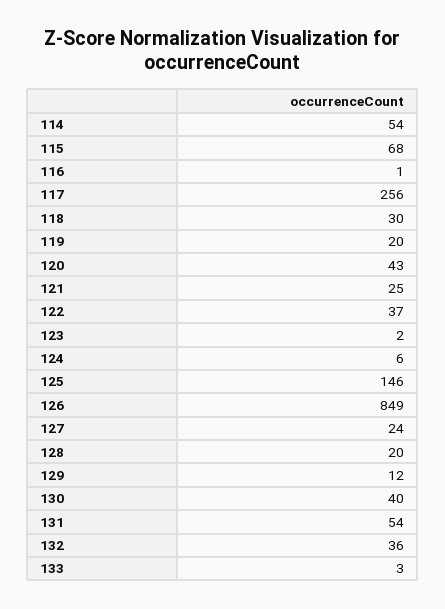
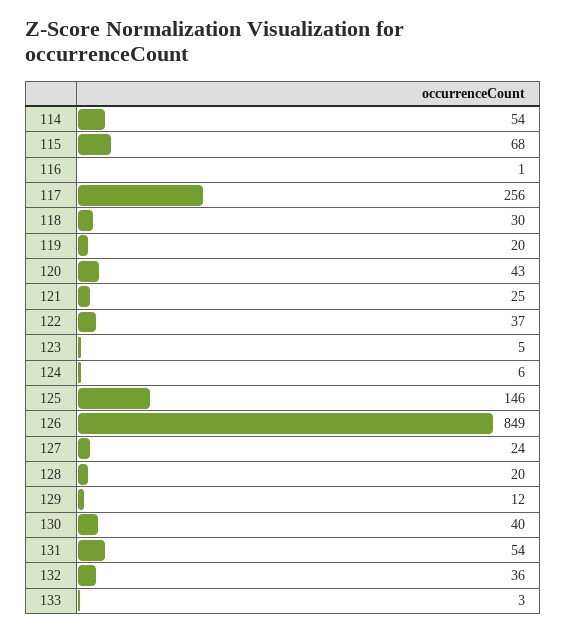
123: 2 -> 5

